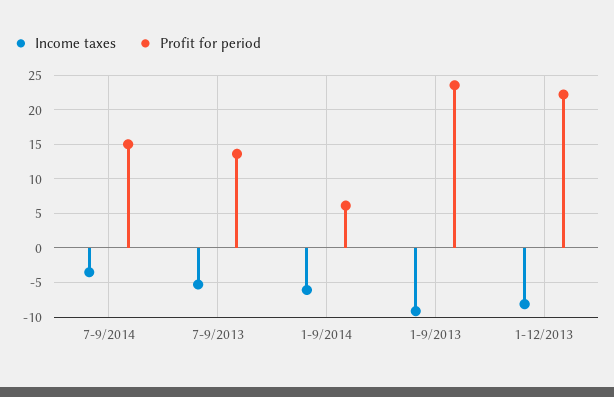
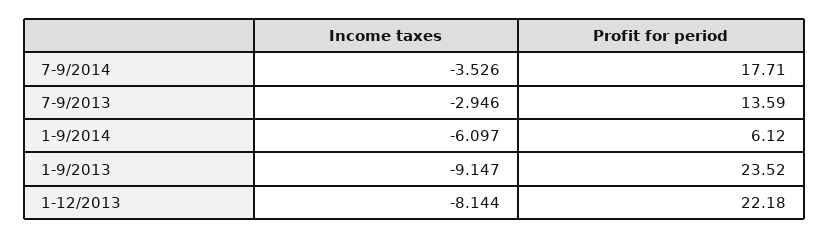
Profit for period, 7-9/2014: 15 -> 17.71
Income taxes, 7-9/2013: -5 -> -2.946

